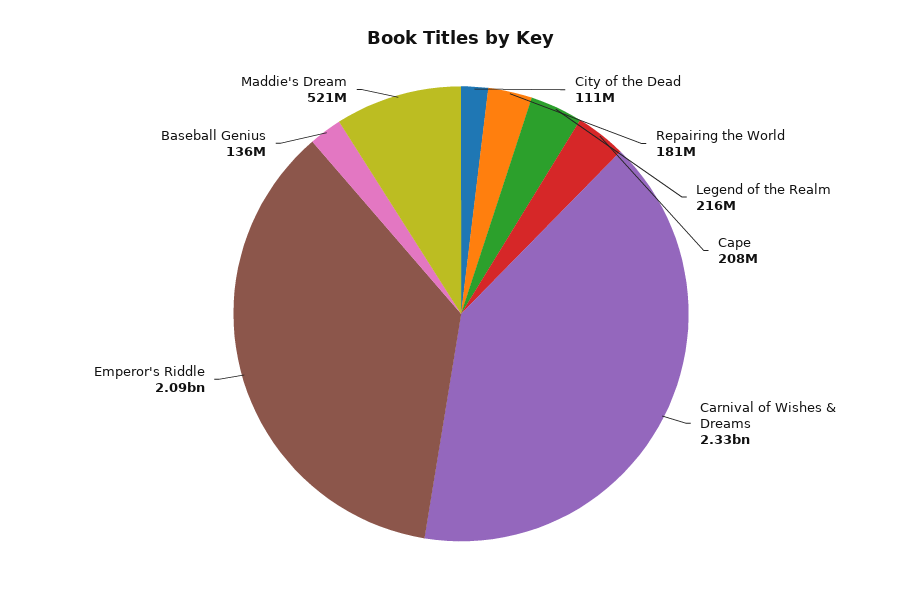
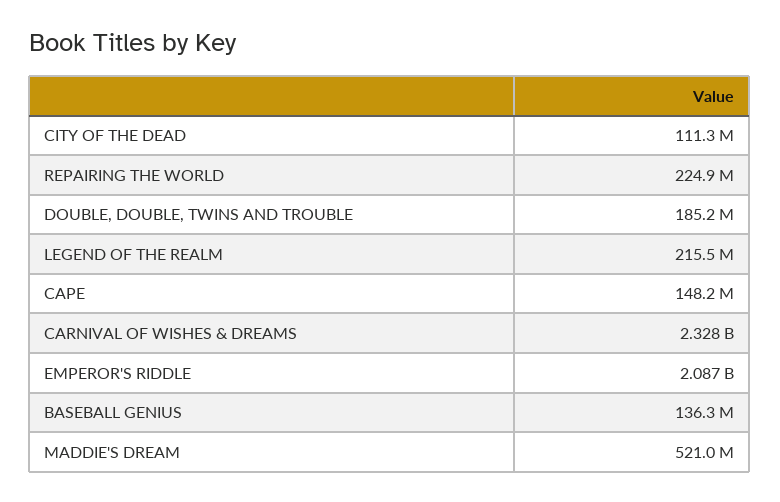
Repairing the World: 181000000 -> 224900000
Cape: 208000000 -> 148200000
DOUBLE, DOUBLE, TWINS AND TROUBLE: none -> 185200000

